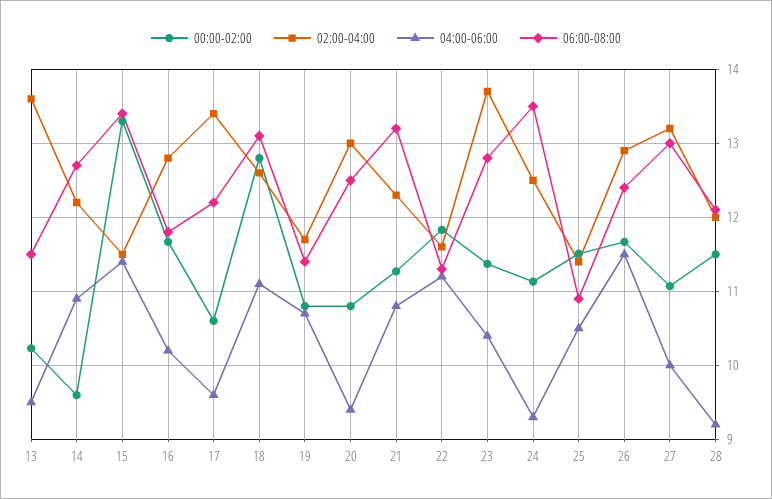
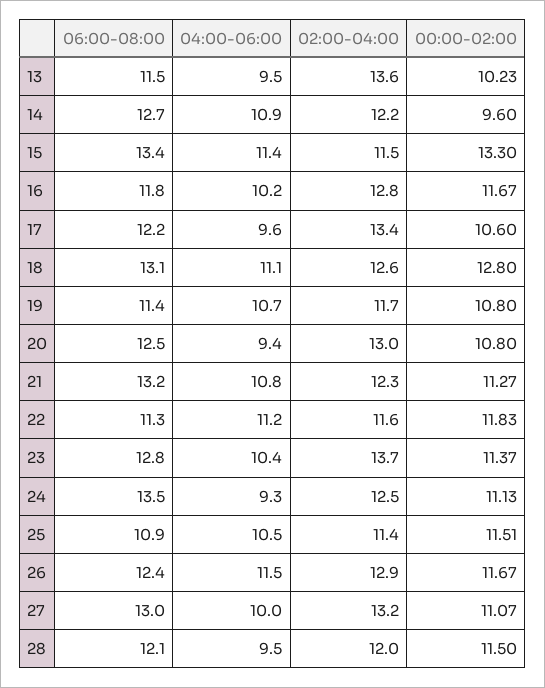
04:00-06:00, 28: 9.2 -> 9.5

